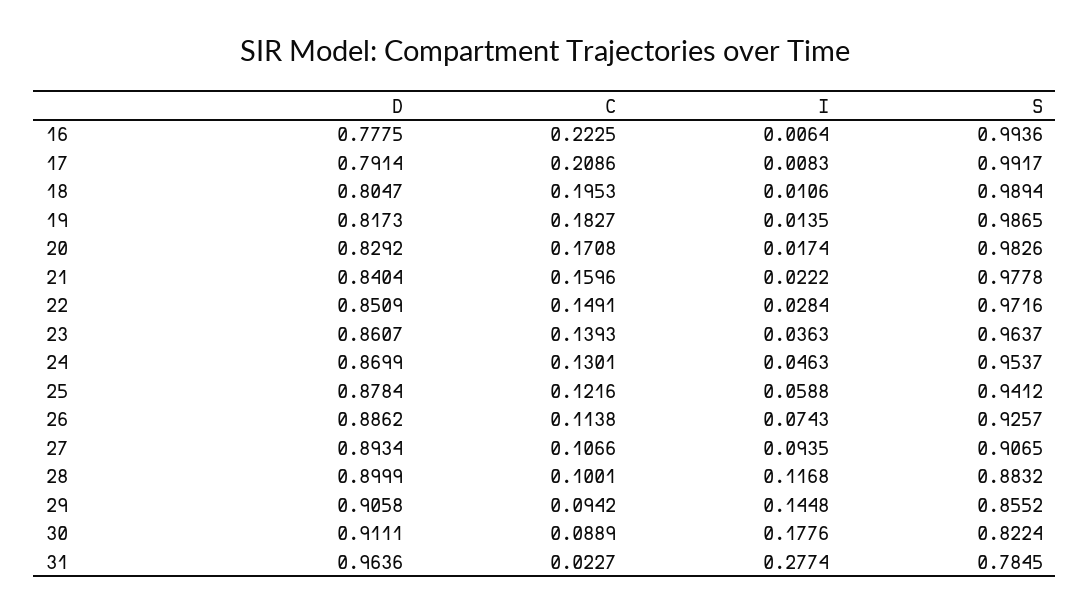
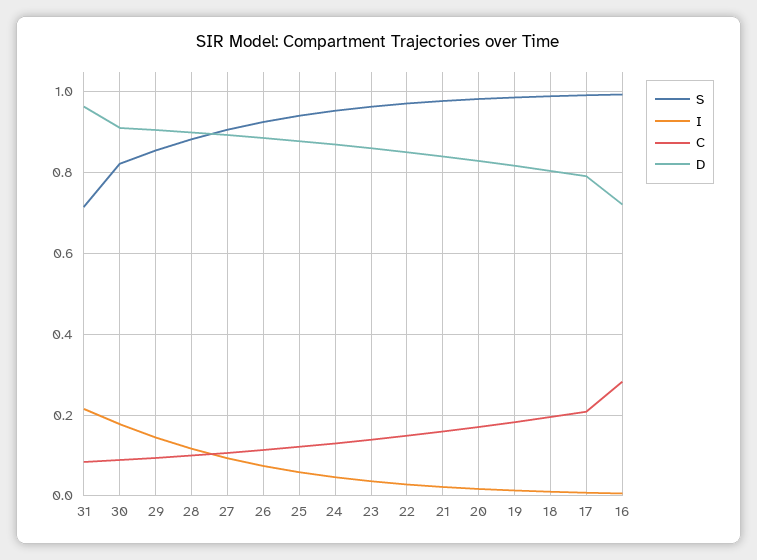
D, 16: 0.7775 -> 0.72
C, 16: 0.2225 -> 0.28
C, 31: 0.0227 -> 0.08
I, 31: 0.2774 -> 0.22
S, 31: 0.7845 -> 0.72

